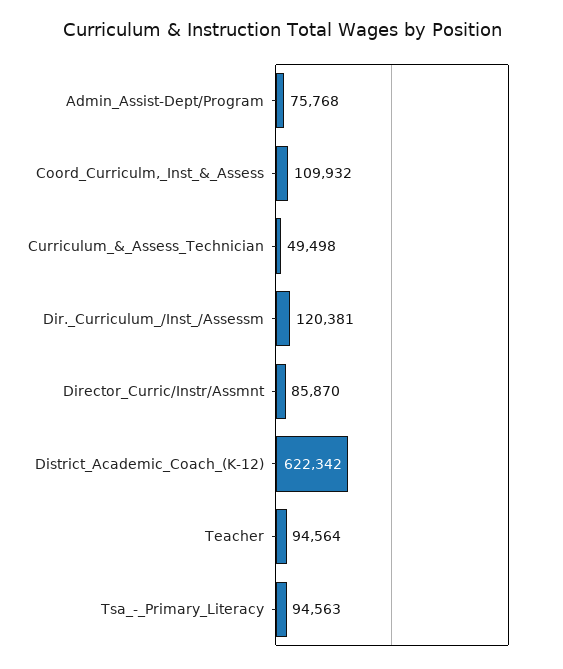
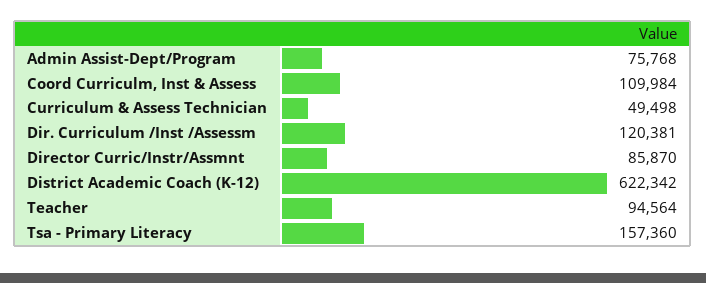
Coord_Curriculm,_Inst_&_Assess: 109932 -> 109984
Tsa_-_Primary_Literacy: 94563 -> 157360

